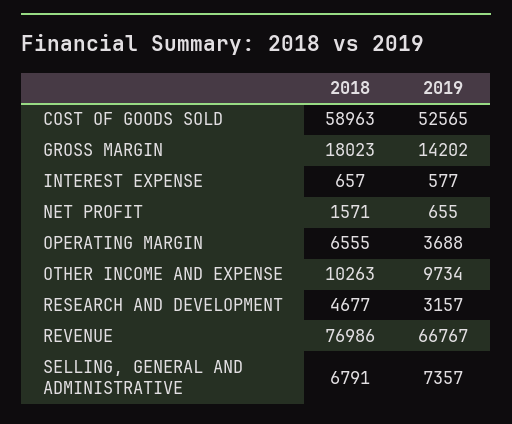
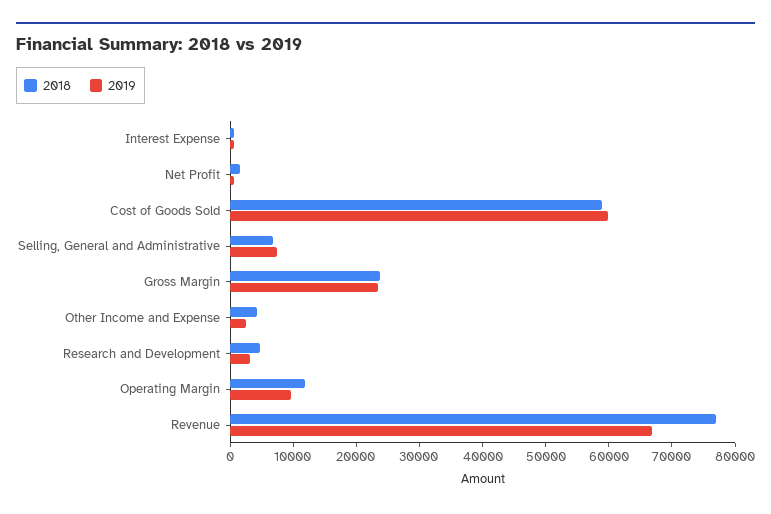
2019, COST OF GOODS SOLD: 52565 -> 60000
2018, GROSS MARGIN: 18023 -> 24000
2019, GROSS MARGIN: 14202 -> 24000
2018, OPERATING MARGIN: 6555 -> 12000
2019, OPERATING MARGIN: 3688 -> 10000
2018, OTHER INCOME AND EXPENSE: 10263 -> 4000
2019, OTHER INCOME AND EXPENSE: 9734 -> 2000

